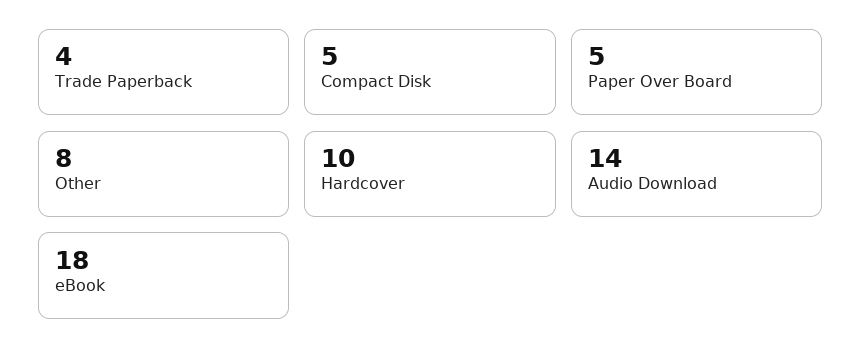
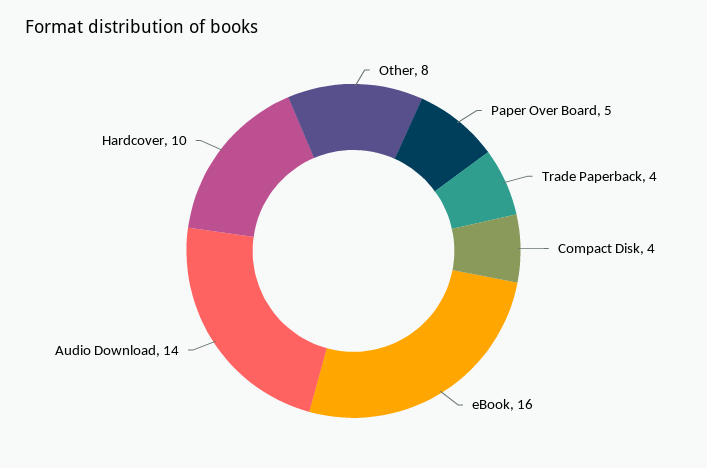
Compact Disk: 5 -> 4
eBook: 18 -> 16

